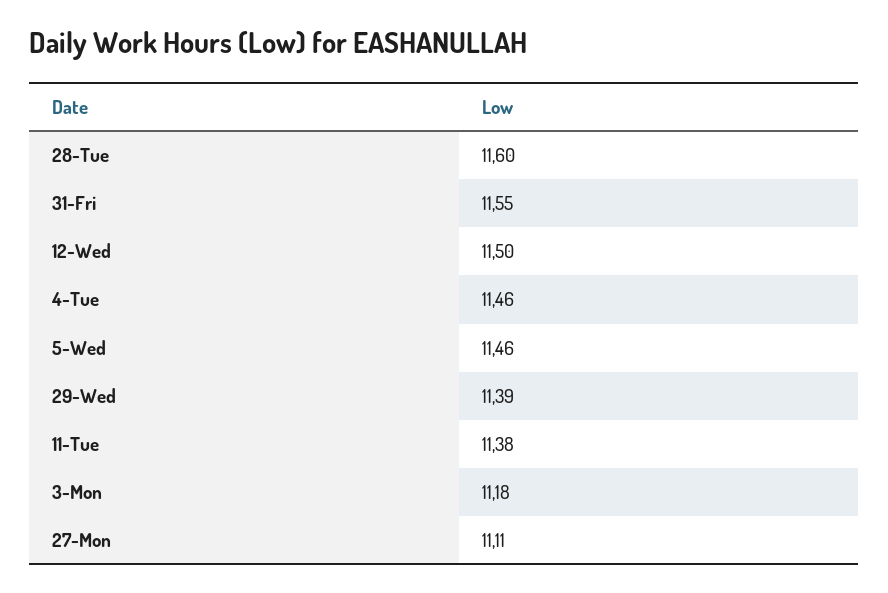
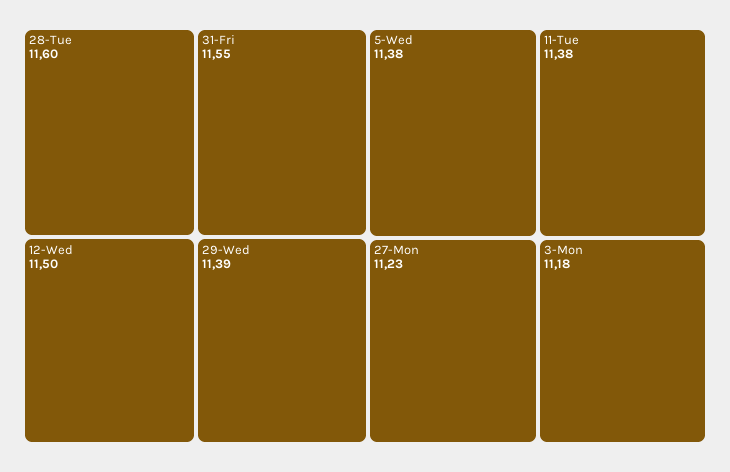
4-Tue: 11.46 -> none
5-Wed: 11.46 -> 11.38
27-Mon: 11.11 -> 11.23

